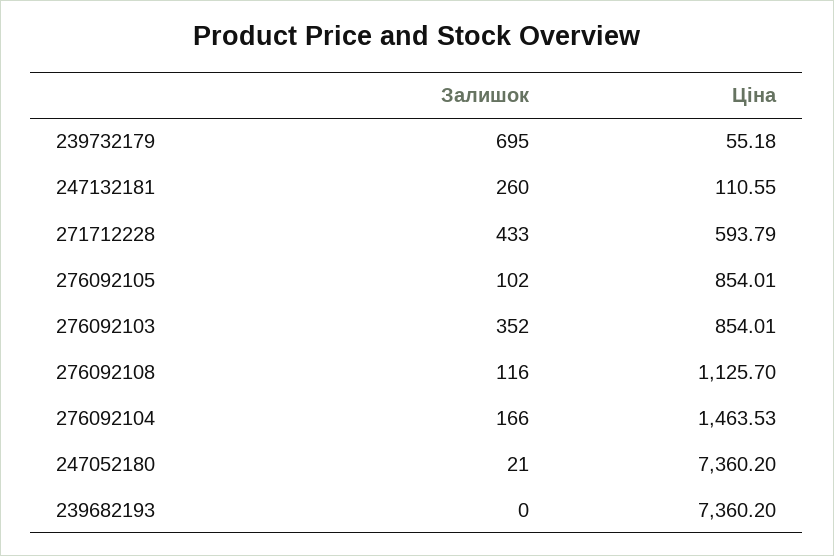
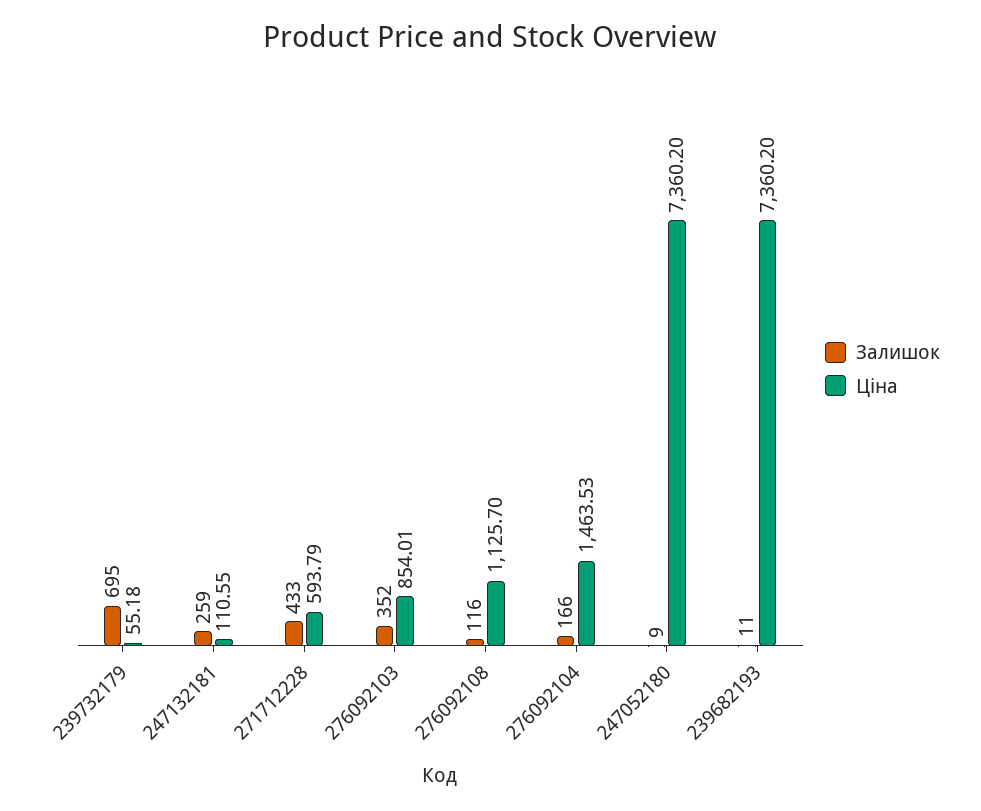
Залишок, 247132181: 260 -> 259
Залишок, 276092105: 102 -> none
Ціна, 276092105: 854.01 -> none
Залишок, 247052180: 21 -> 9
Залишок, 239682193: 0 -> 11

